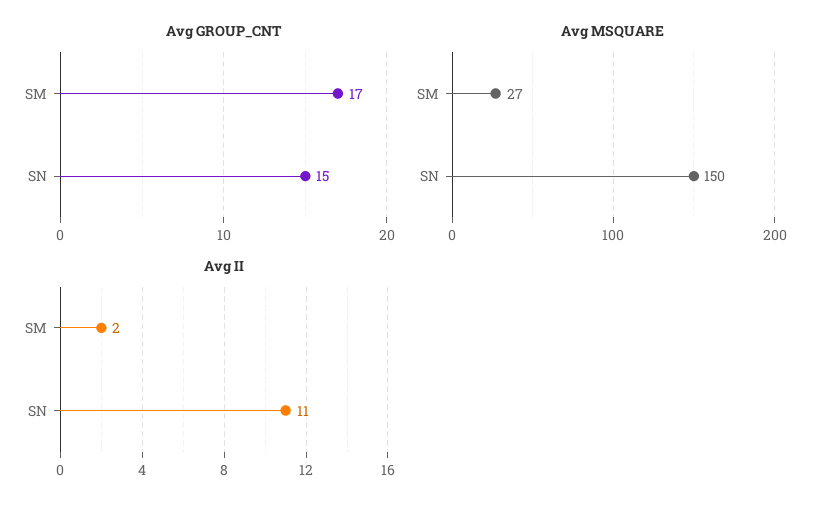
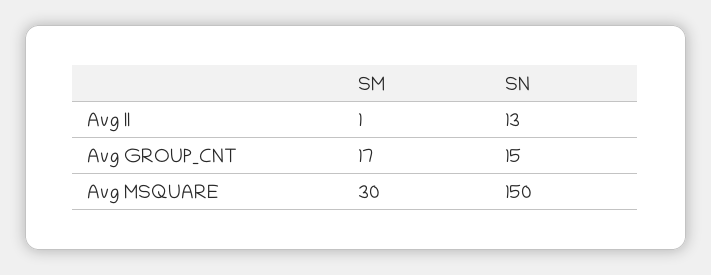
Avg MSQUARE, SM: 27 -> 30
Avg II, SM: 2 -> 1
Avg II, SN: 11 -> 13

